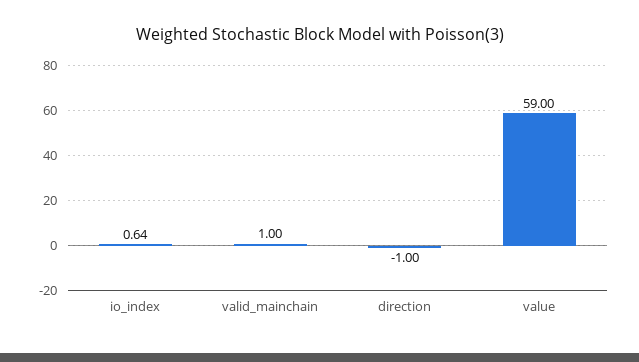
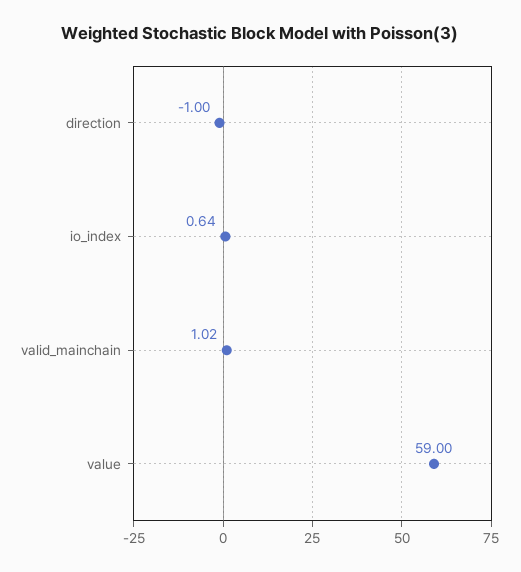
valid_mainchain: 1 -> 1.02

